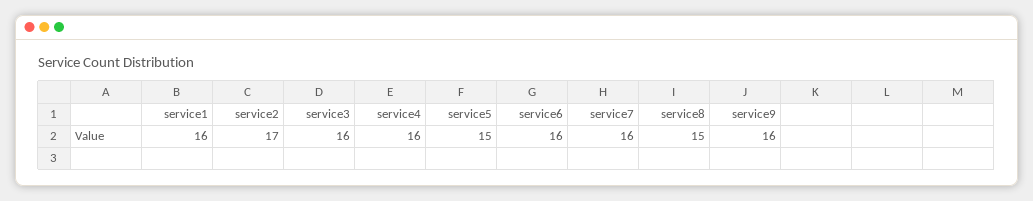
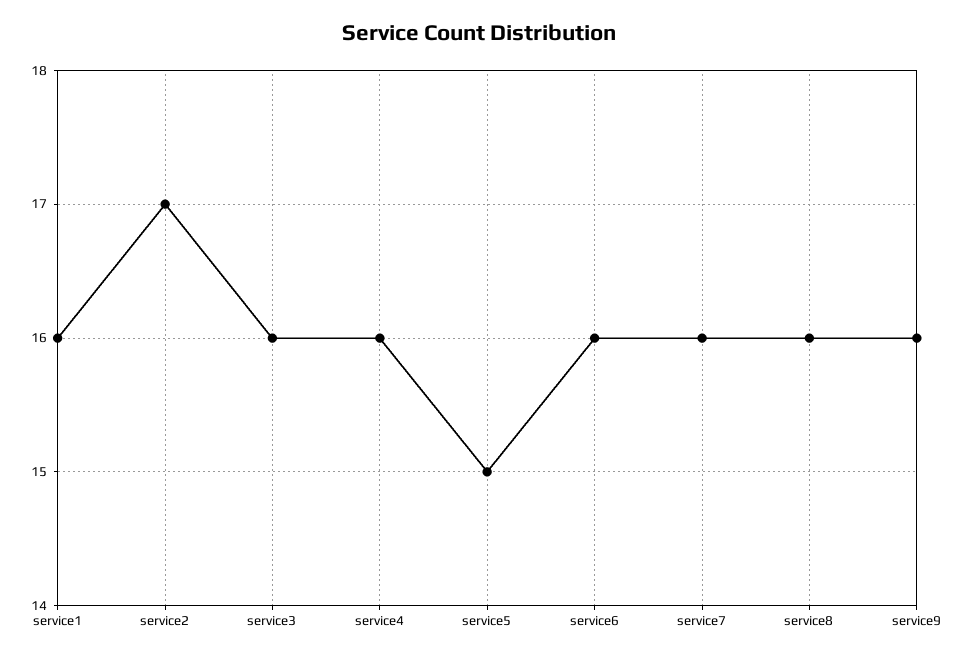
service8: 15 -> 16

